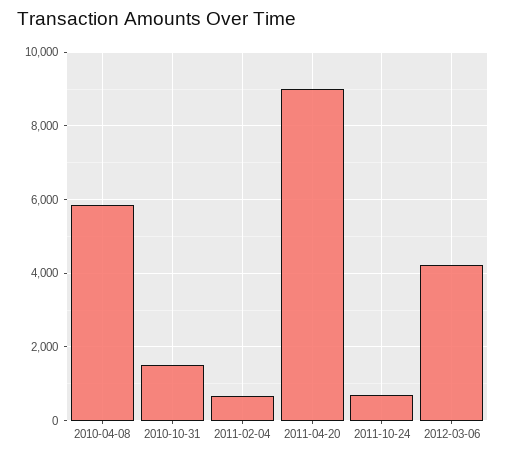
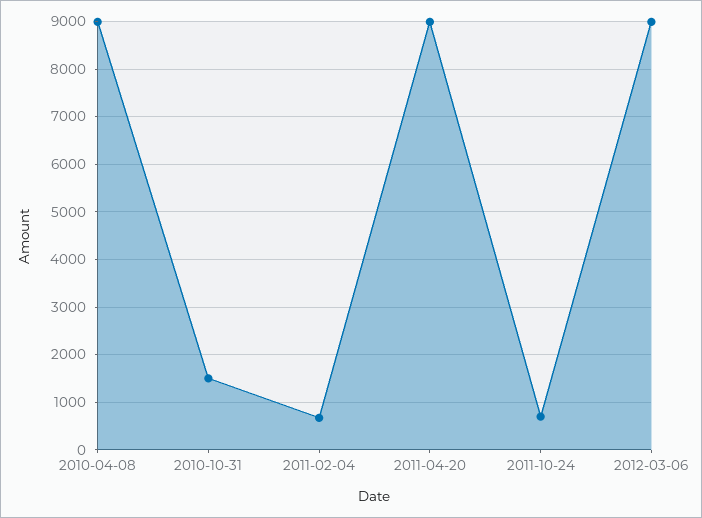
2010-04-08: 5800 -> 9000
2012-03-06: 4200 -> 9000

